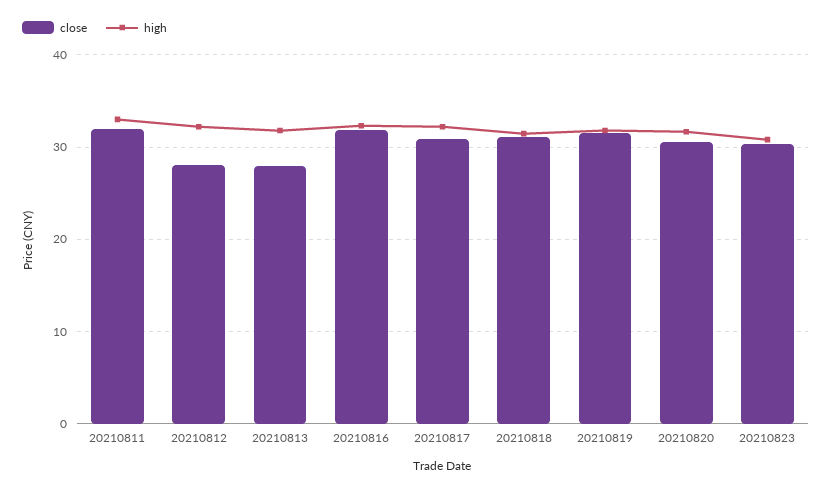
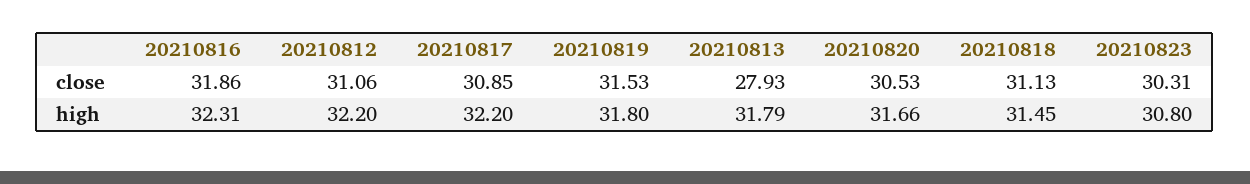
close, 20210811: 32 -> none
high, 20210811: 33 -> none
close, 20210812: 28 -> 31.06

